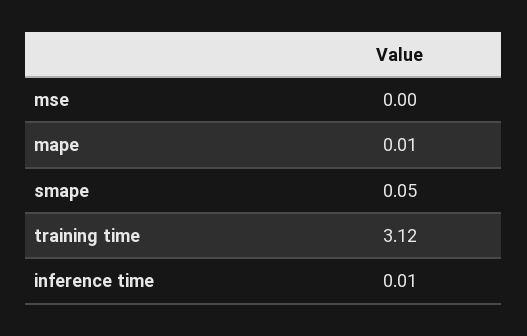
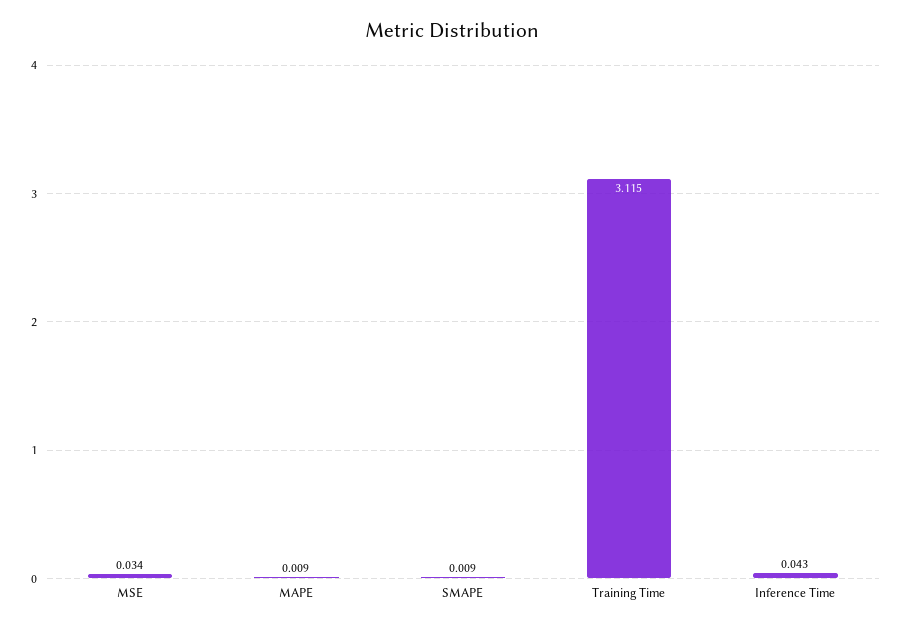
mse: 0 -> 0.034
smape: 0.05 -> 0.009
inference time: 0.01 -> 0.043

